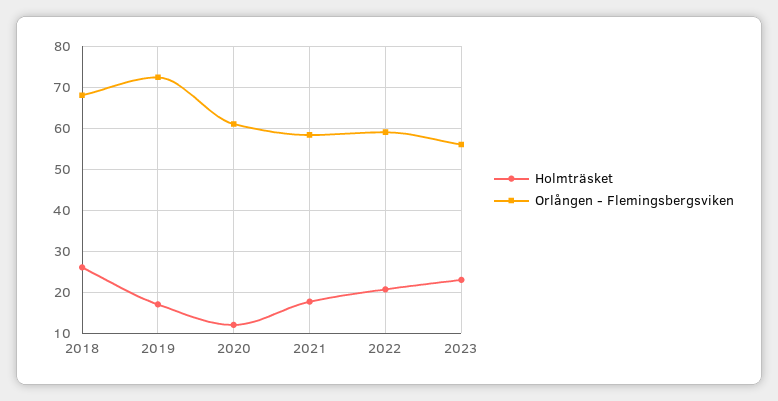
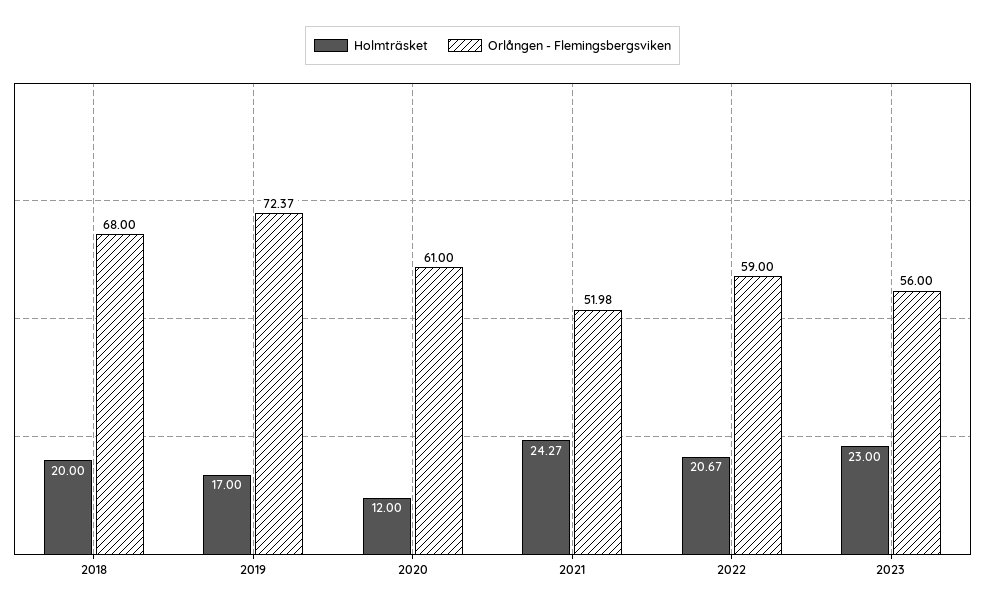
Holmträsket, 2018: 26 -> 20
Holmträsket, 2021: 18 -> 24.27
Orlången - Flemingsbergsviken, 2021: 58 -> 51.98

